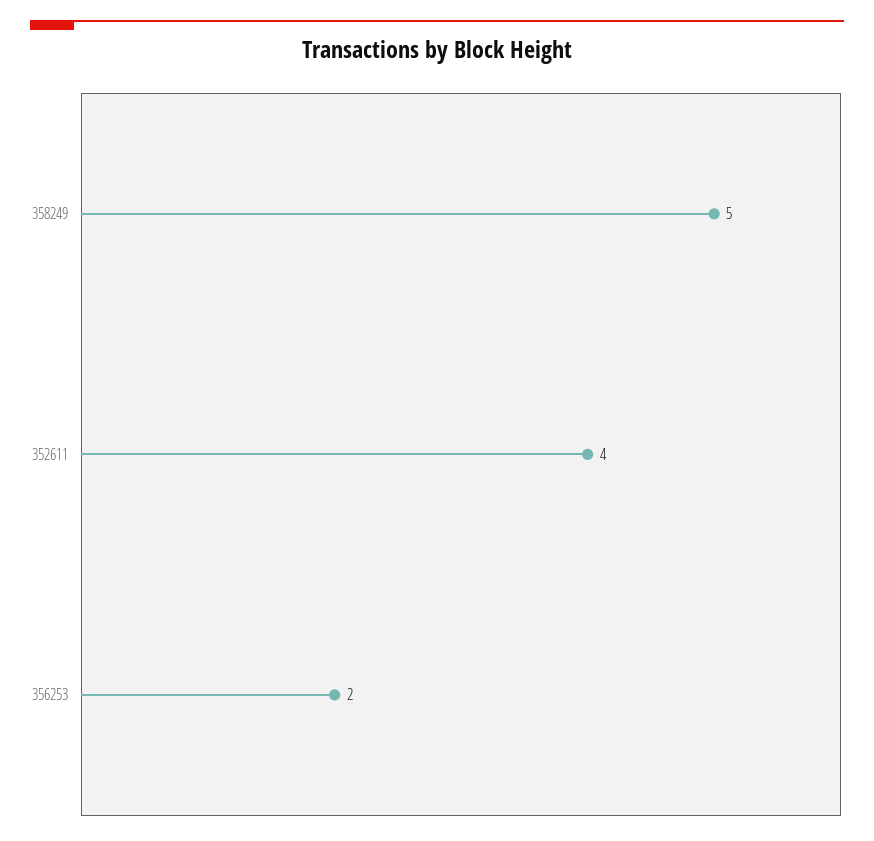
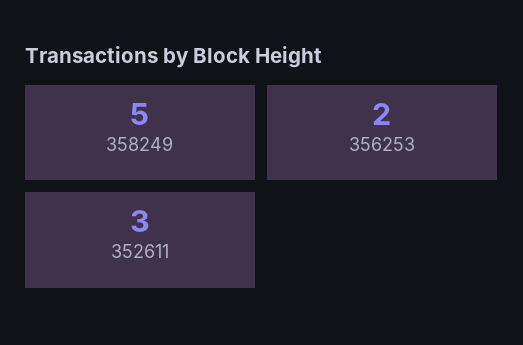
352611: 4 -> 3

